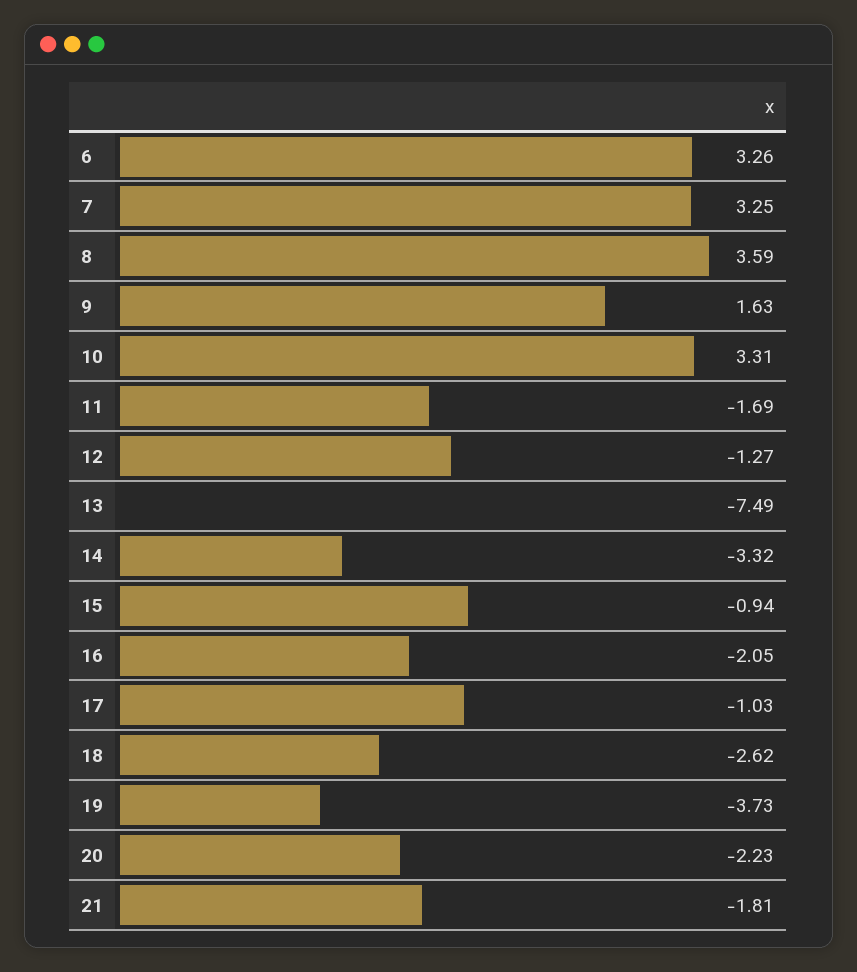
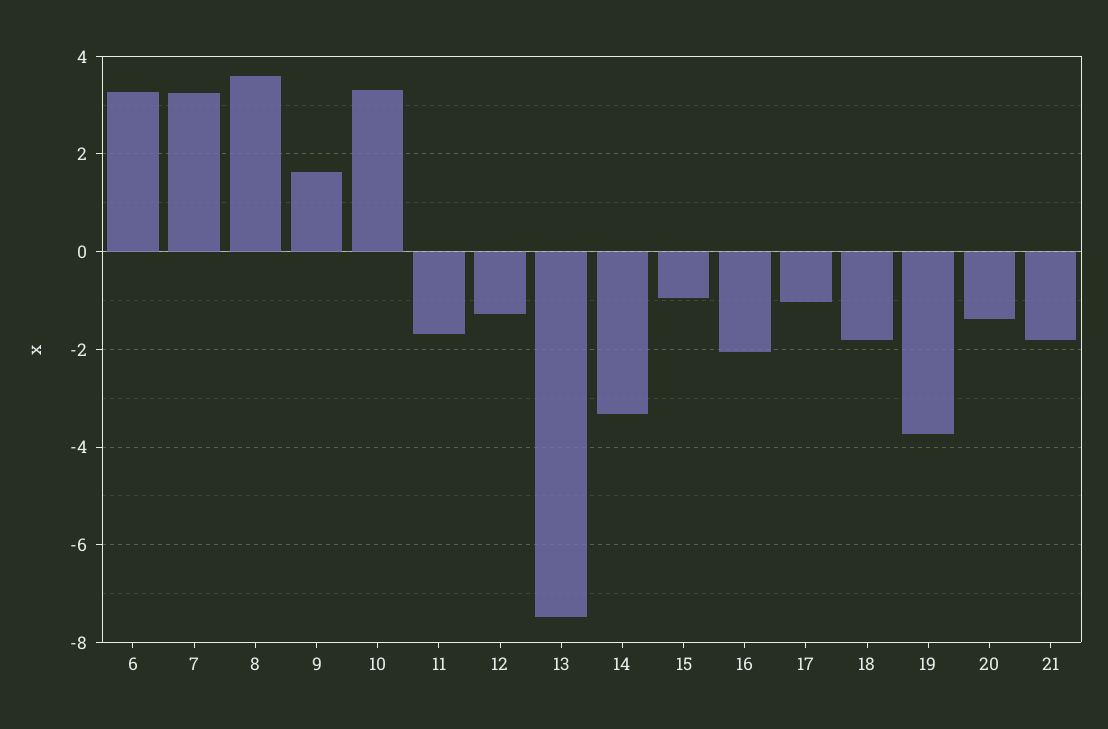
18: -2.62 -> -1.8
20: -2.23 -> -1.4

